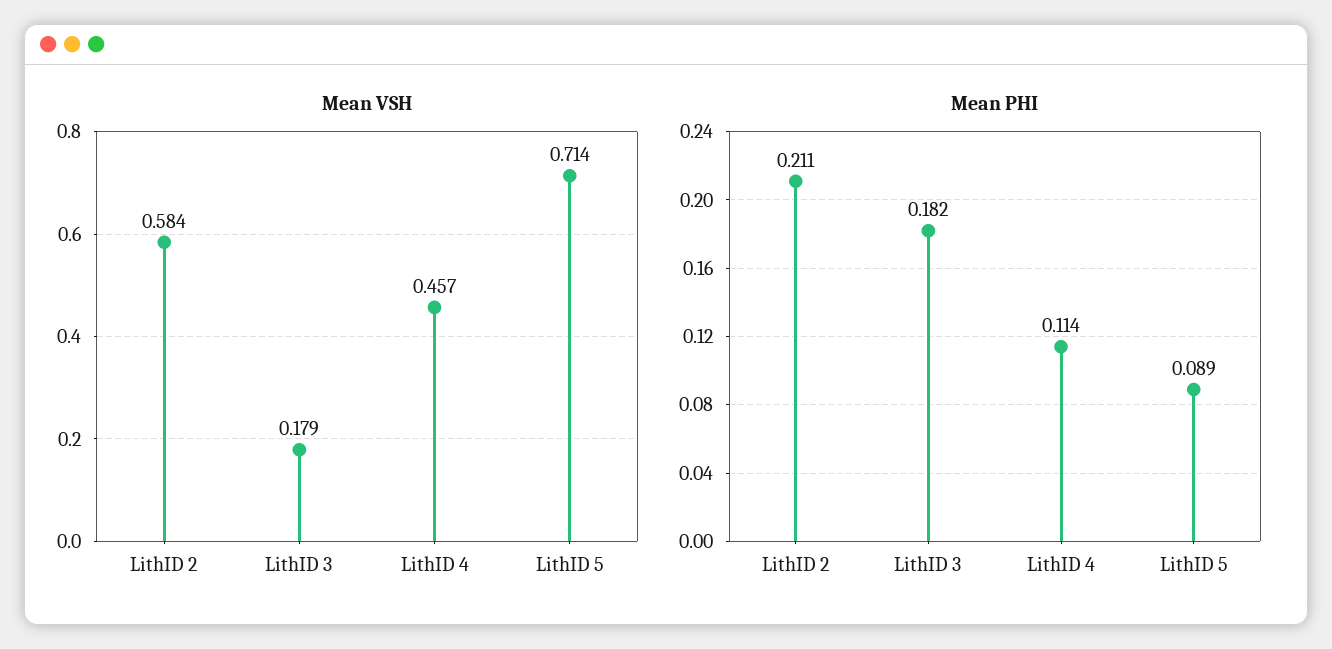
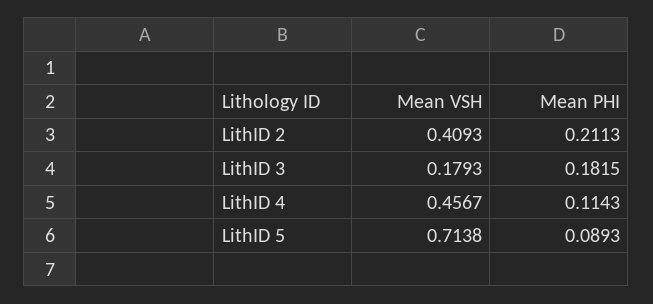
Mean VSH, LithID 2: 0.584 -> 0.4093

